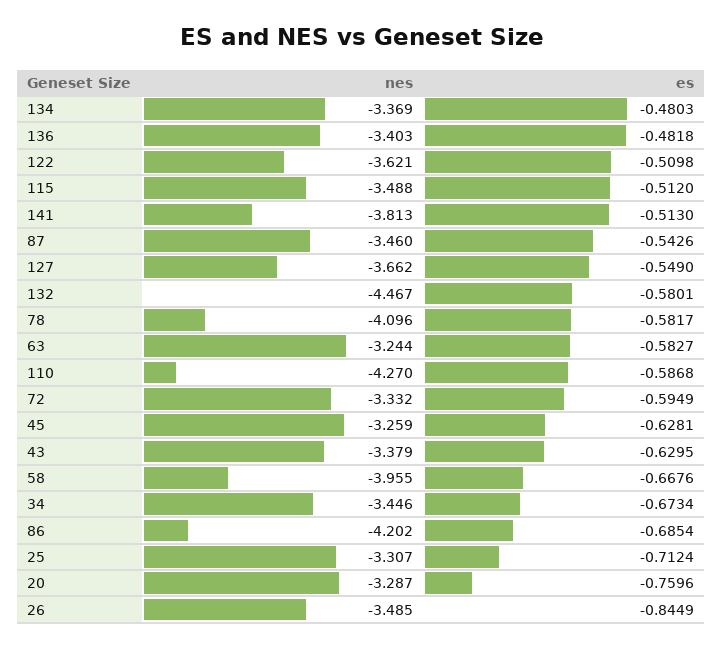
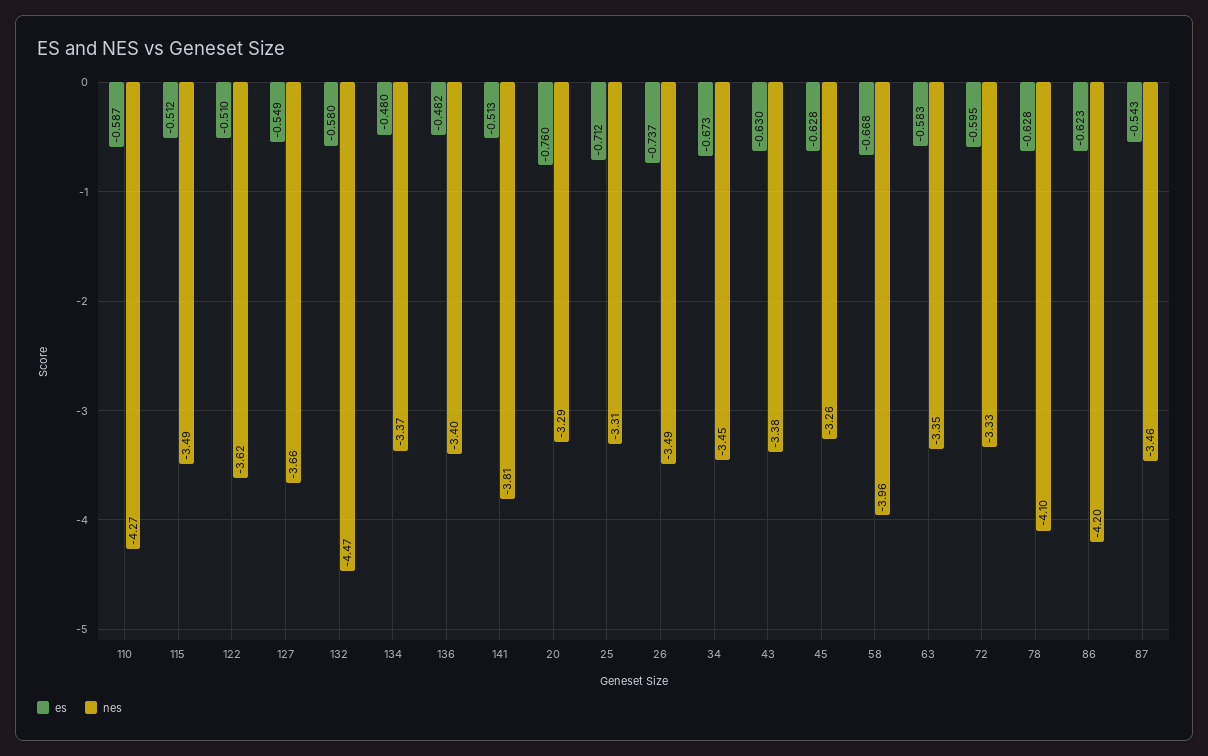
es, 78: -0.5817 -> -0.628
nes, 63: -3.244 -> -3.35
es, 86: -0.6854 -> -0.623
es, 26: -0.8449 -> -0.737

